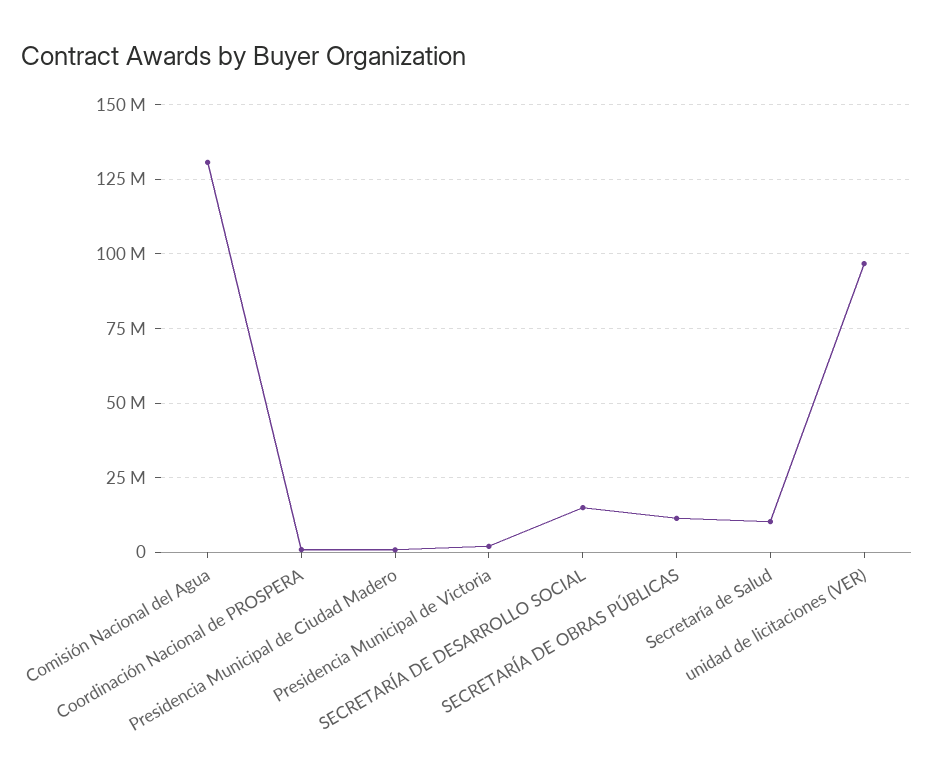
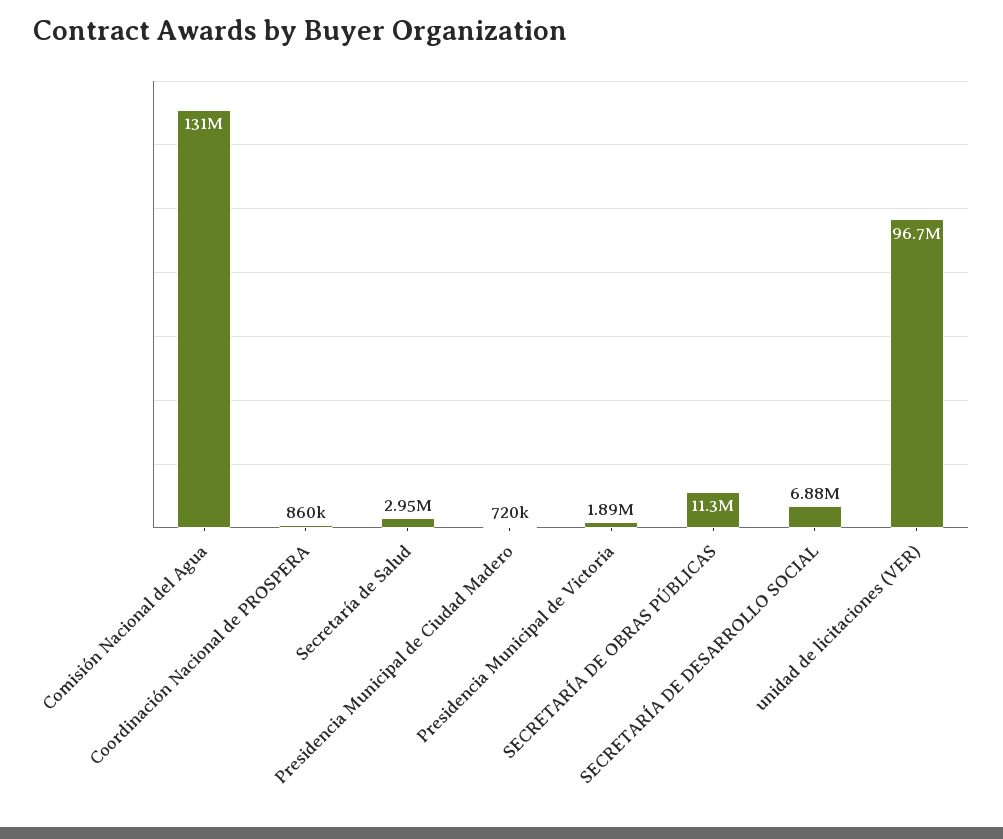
SECRETARÍA DE DESARROLLO SOCIAL: 15000000 -> 6880000
Secretaría de Salud: 10000000 -> 2950000

